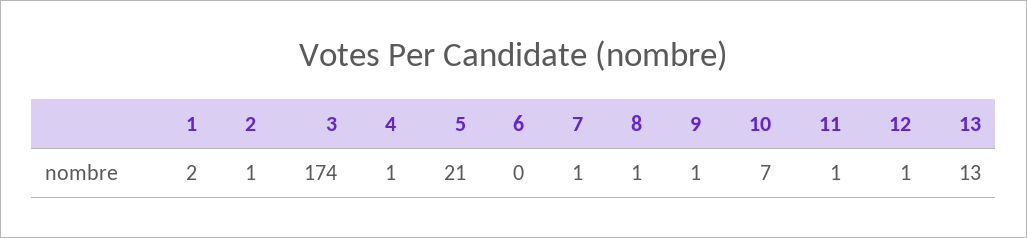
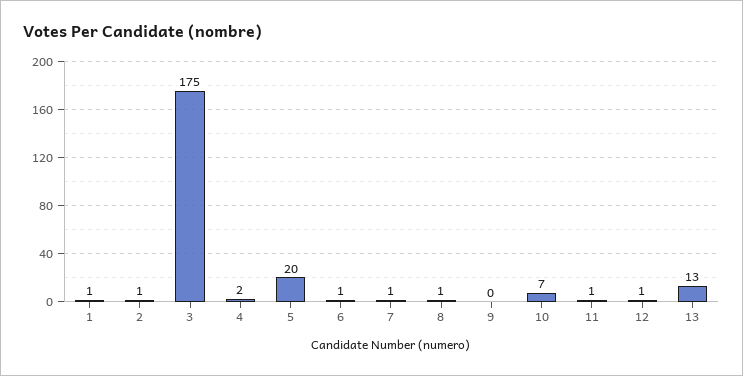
1: 2 -> 1
3: 174 -> 175
4: 1 -> 2
5: 21 -> 20
6: 0 -> 1
9: 1 -> 0

